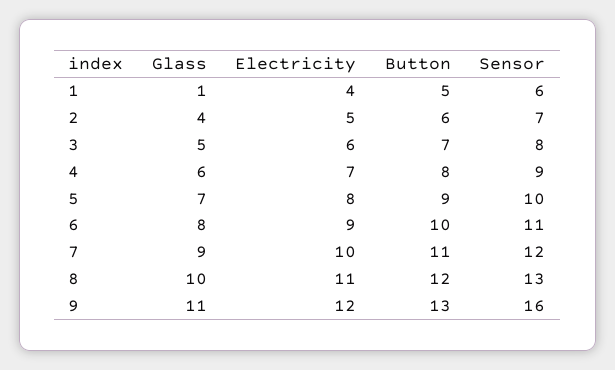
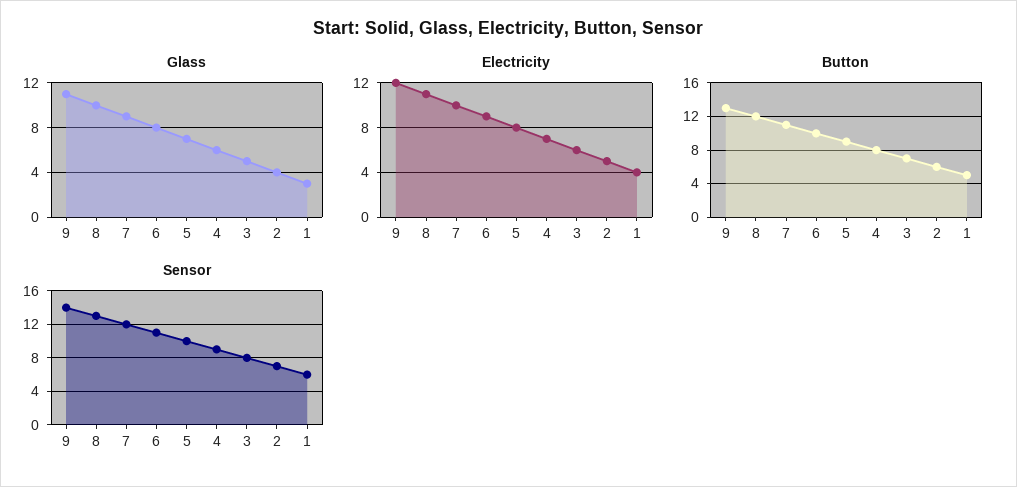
Glass, 1: 1 -> 3
Sensor, 9: 16 -> 14

